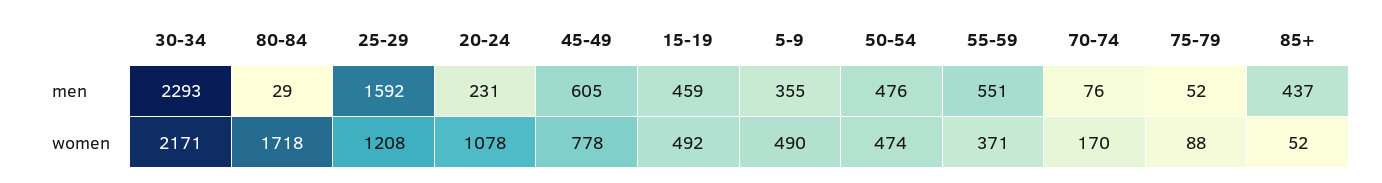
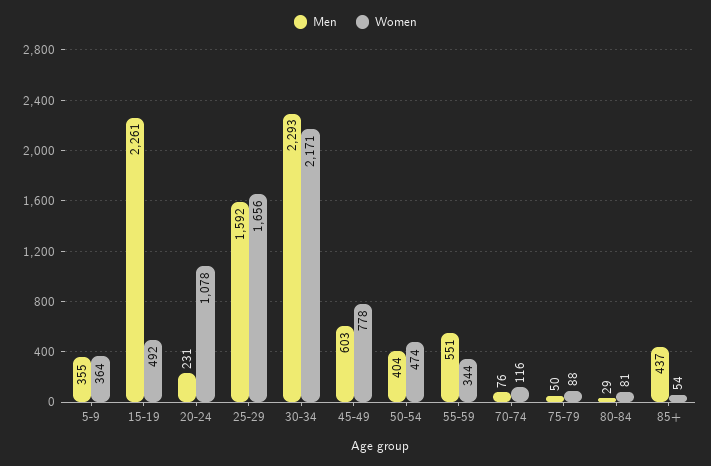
men, 45-49: 605 -> 603
men, 15-19: 459 -> 2261
men, 50-54: 476 -> 404
men, 75-79: 52 -> 50
women, 80-84: 1718 -> 81
women, 25-29: 1208 -> 1656
women, 5-9: 490 -> 364
women, 55-59: 371 -> 344
women, 70-74: 170 -> 116
women, 85+: 52 -> 54

